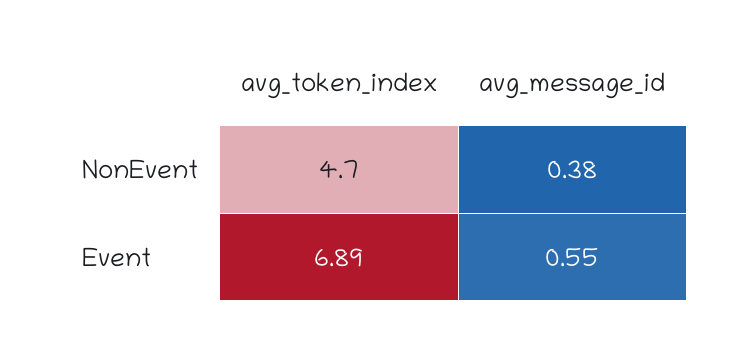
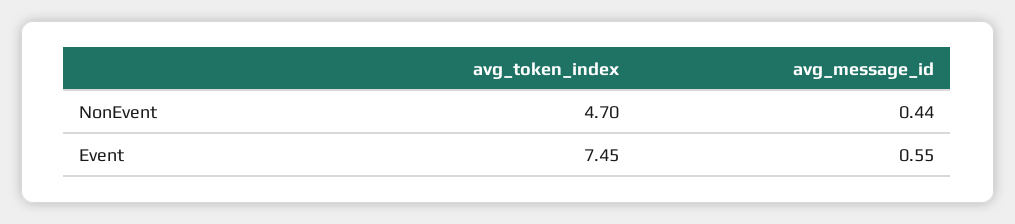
avg_message_id, NonEvent: 0.38 -> 0.44
avg_token_index, Event: 6.89 -> 7.45

